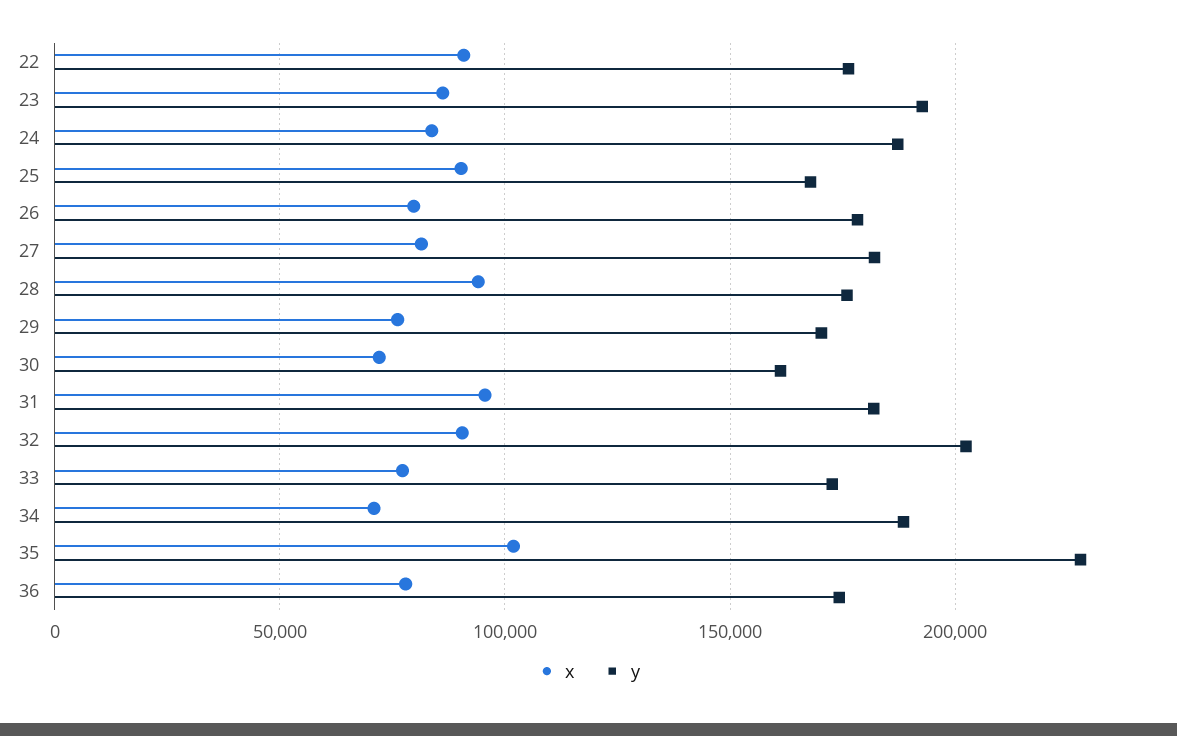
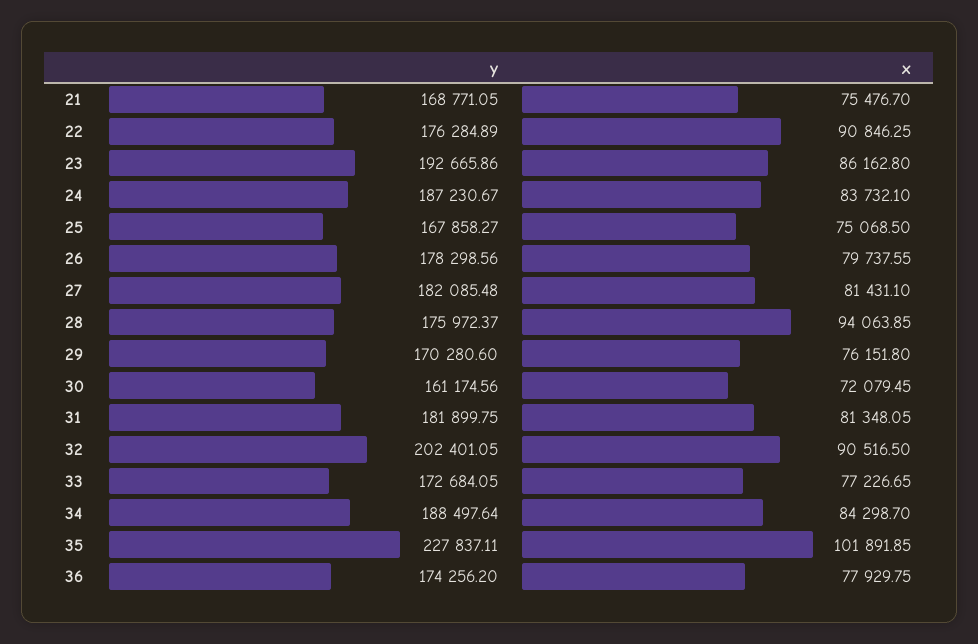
x, 25: 90000 -> 75068.5
x, 31: 95000 -> 81348.05
x, 34: 70000 -> 84298.7
y, 21: none -> 168771.05
x, 21: none -> 75476.7

